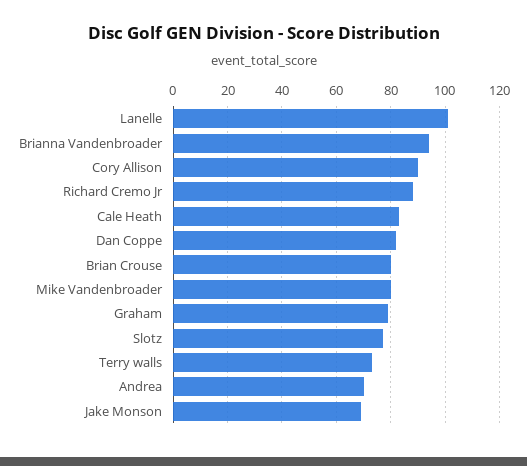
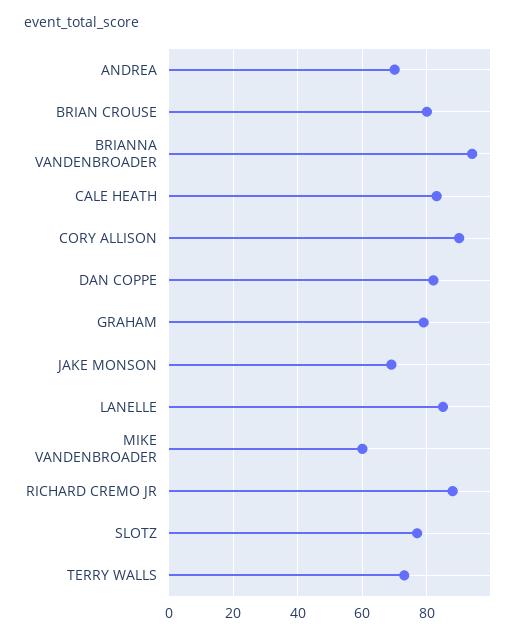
Lanelle: 100 -> 85
Mike Vandenbroader: 80 -> 60

